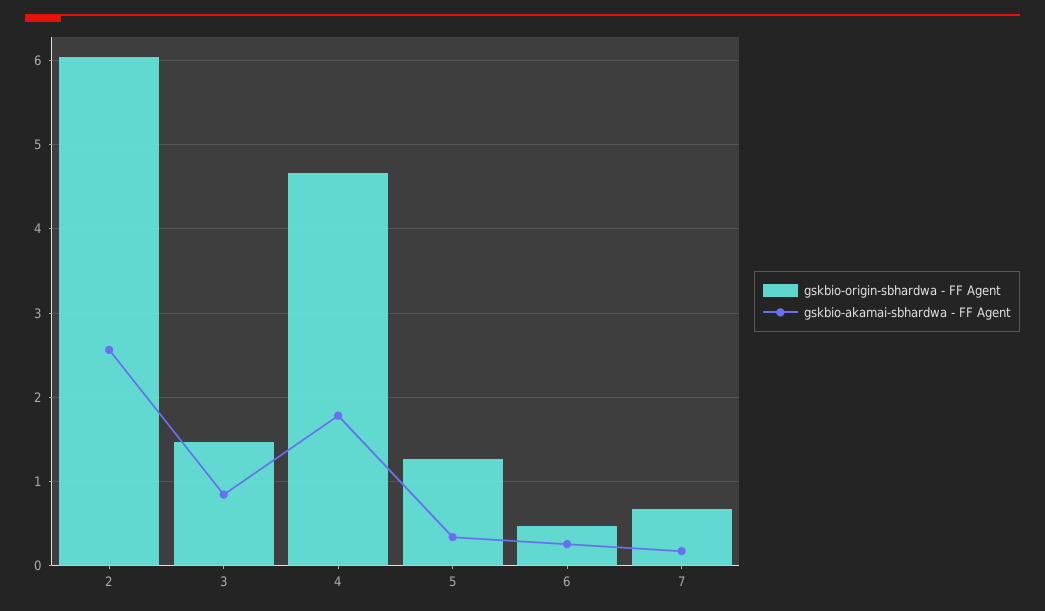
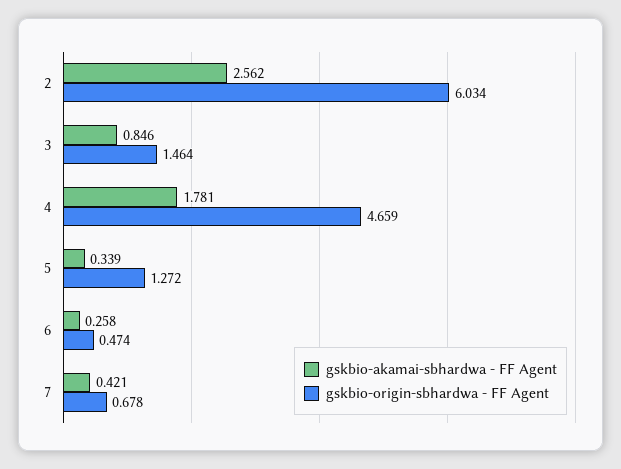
gskbio-akamai-sbhardwa - FF Agent, 7: 0.2 -> 0.421

